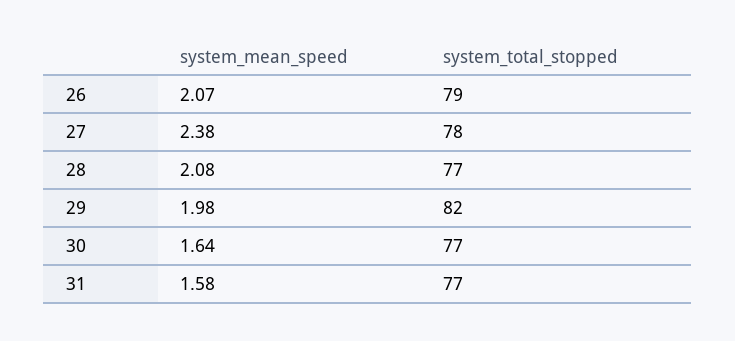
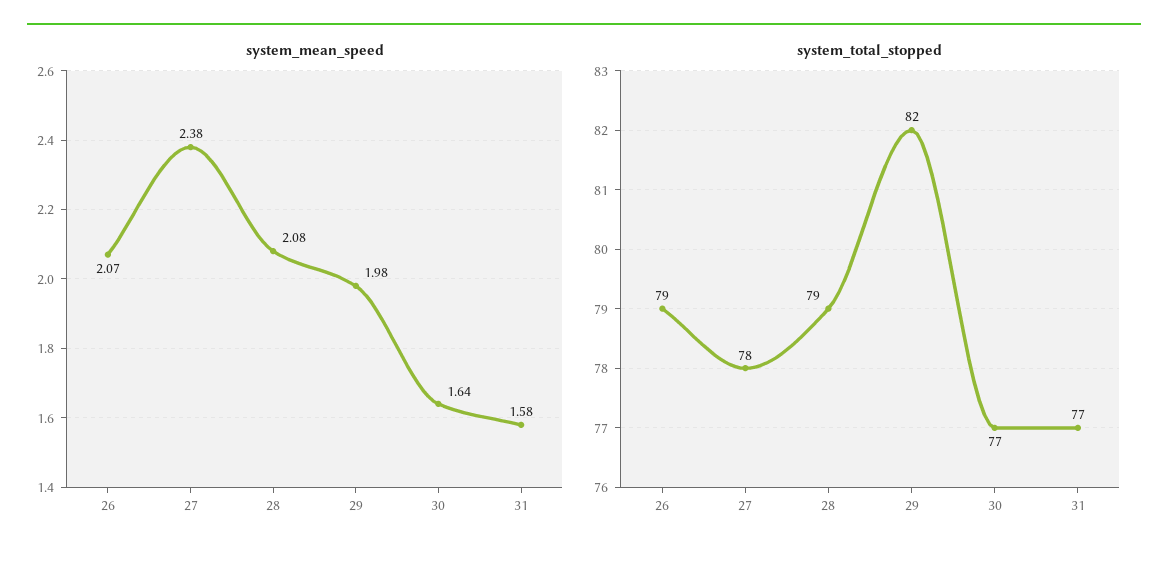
system_total_stopped, 28: 77 -> 79

